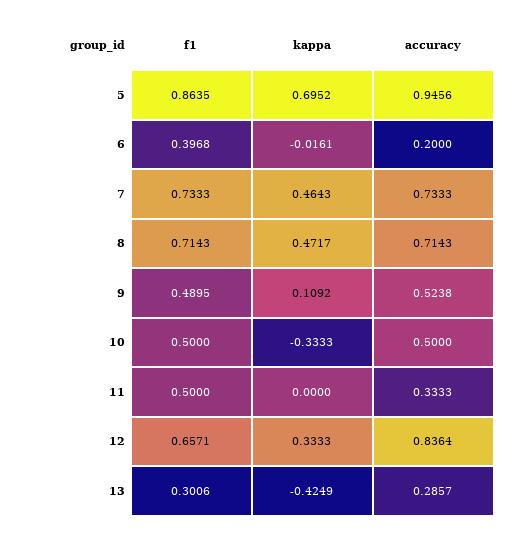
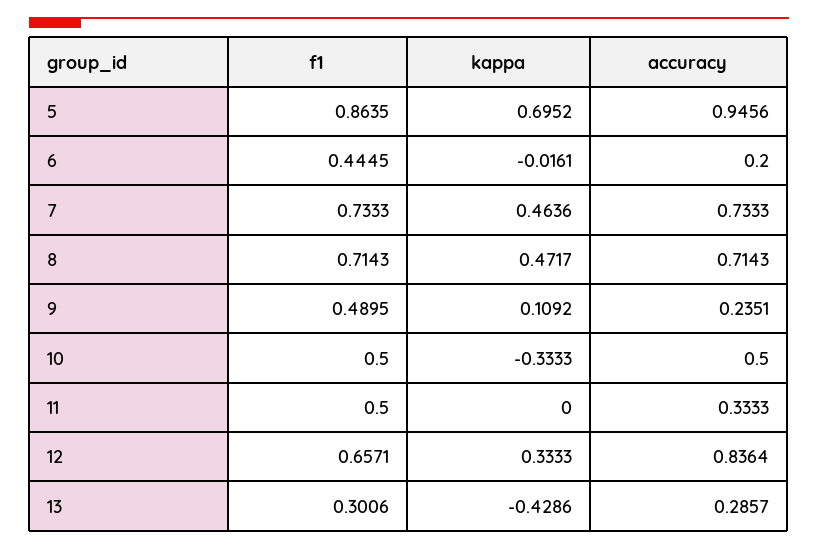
f1, 6: 0.3968 -> 0.4445
kappa, 7: 0.4643 -> 0.4636
accuracy, 9: 0.5238 -> 0.2351
kappa, 13: -0.4249 -> -0.4286

